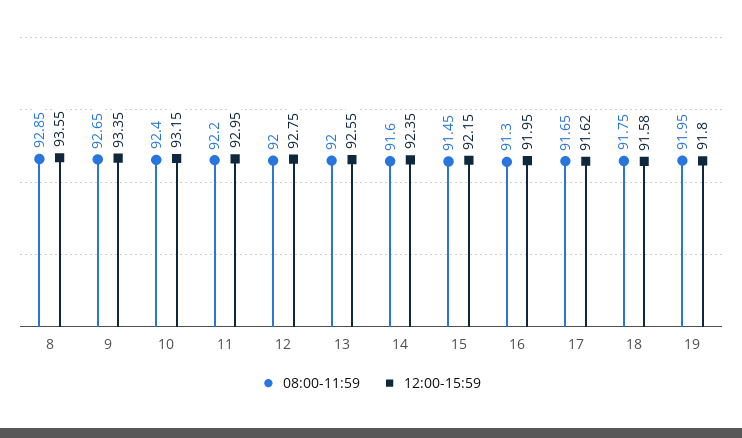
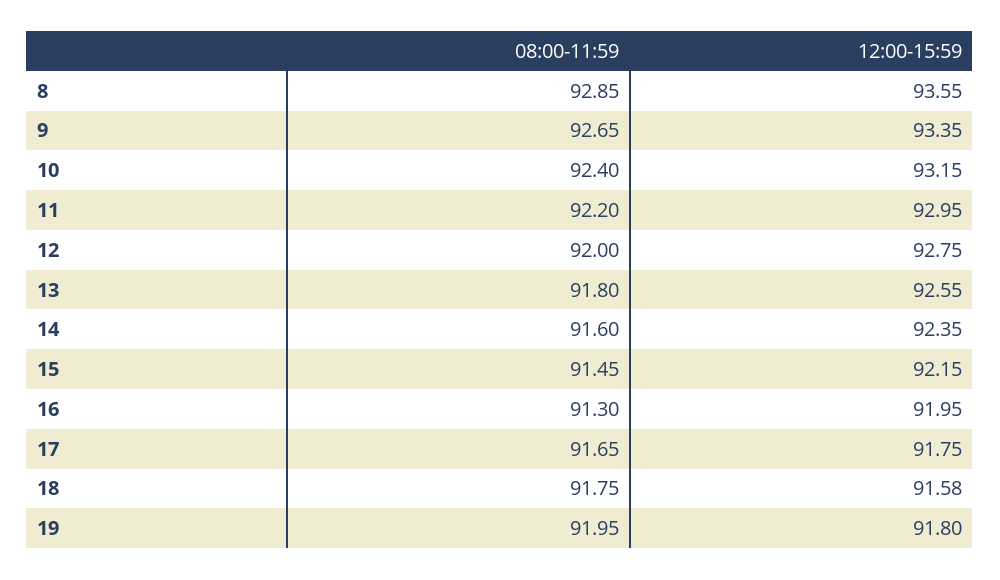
08:00-11:59, 13: 92 -> 91.8
12:00-15:59, 17: 91.62 -> 91.75

